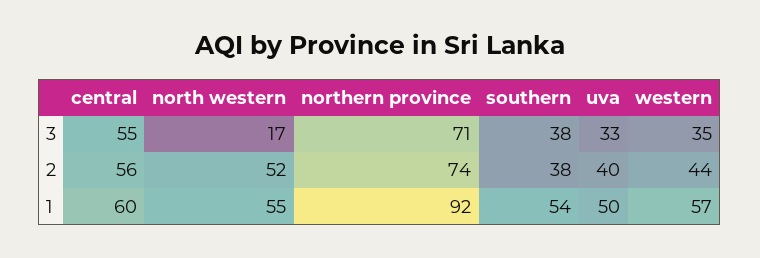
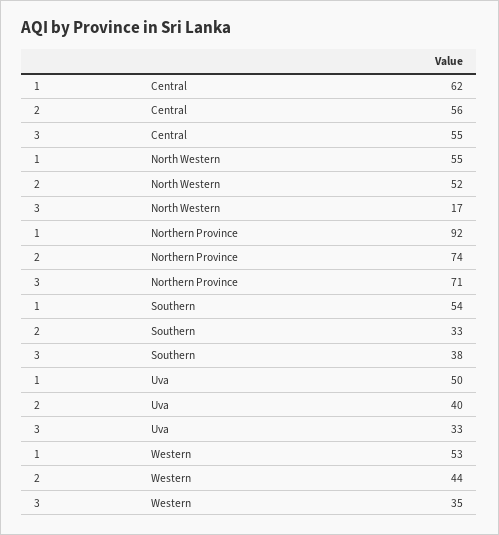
southern, 2: 38 -> 33
central, 1: 60 -> 62
western, 1: 57 -> 53

